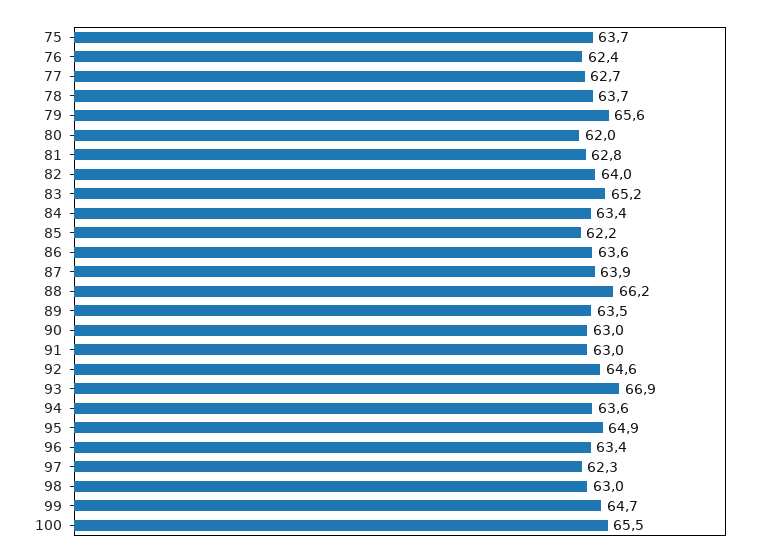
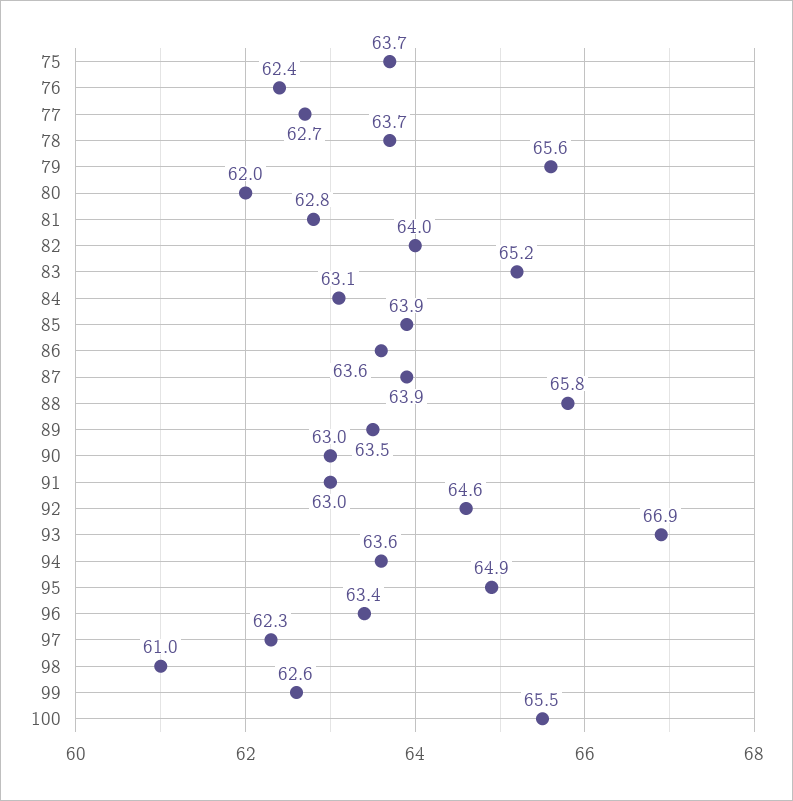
84: 63.4 -> 63.1
85: 62.2 -> 63.9
88: 66.2 -> 65.8
98: 63 -> 61
99: 64.7 -> 62.6

